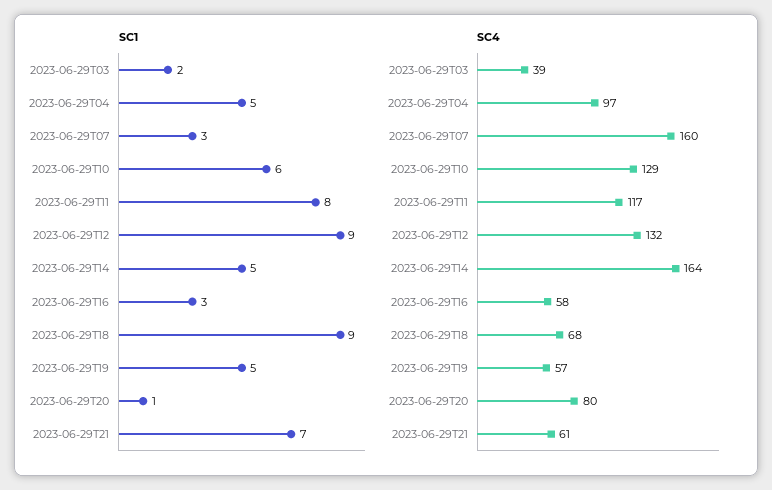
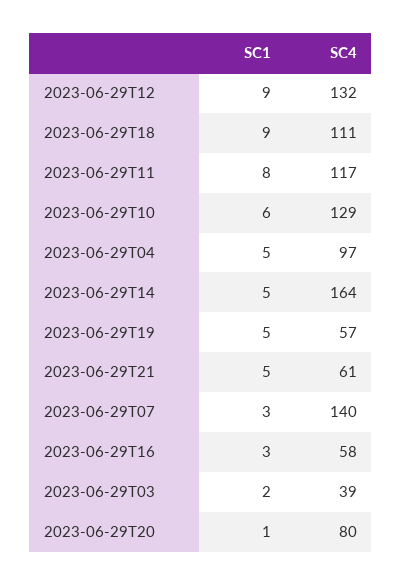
SC1, 2023-06-29T21: 7 -> 5
SC4, 2023-06-29T07: 160 -> 140
SC4, 2023-06-29T18: 68 -> 111

